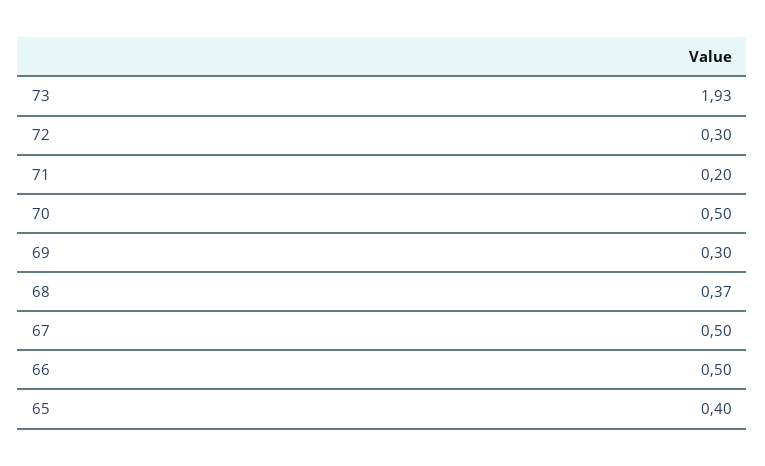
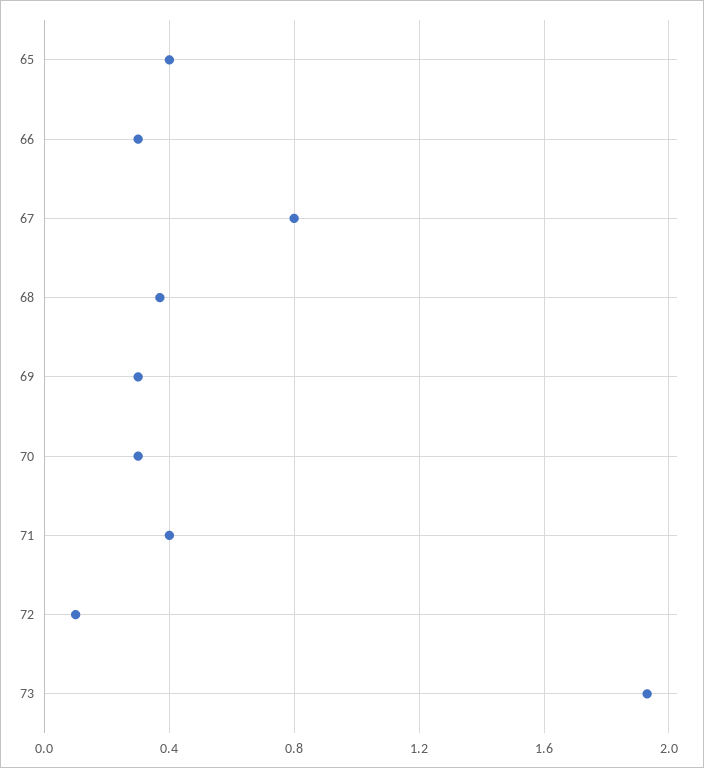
72: 0.3 -> 0.1
71: 0.2 -> 0.4
70: 0.5 -> 0.3
67: 0.5 -> 0.8
66: 0.5 -> 0.3

